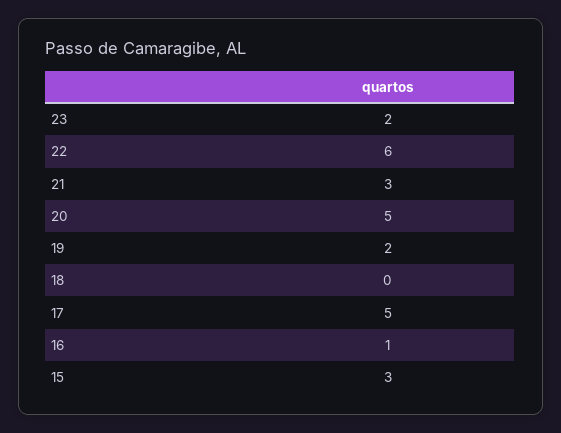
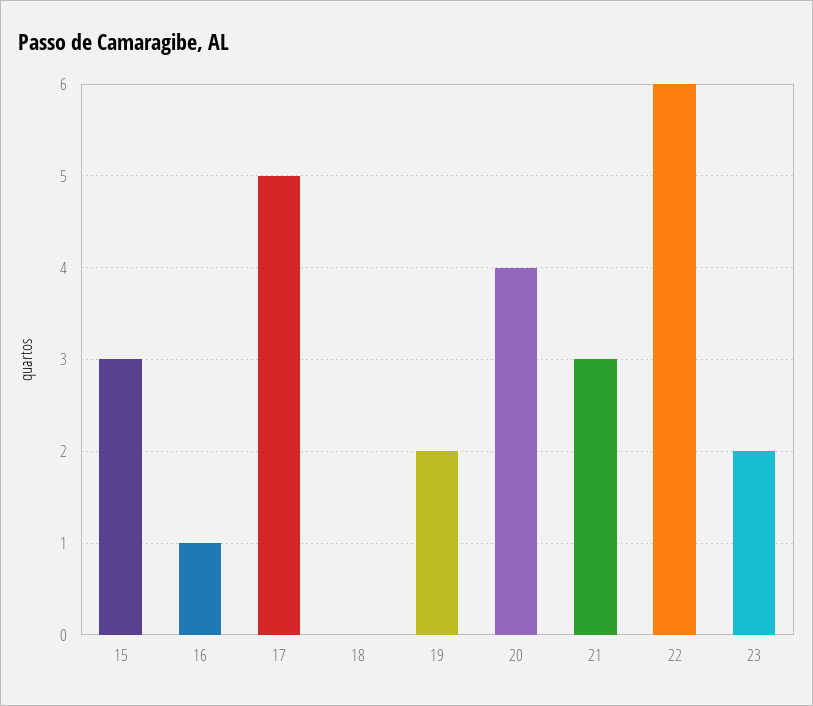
20: 5 -> 4

